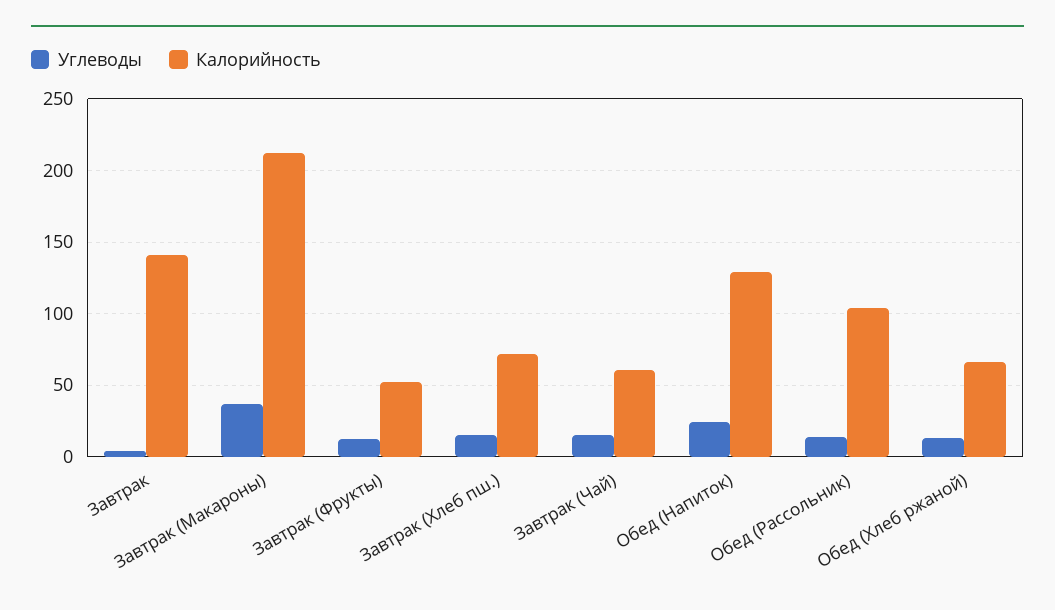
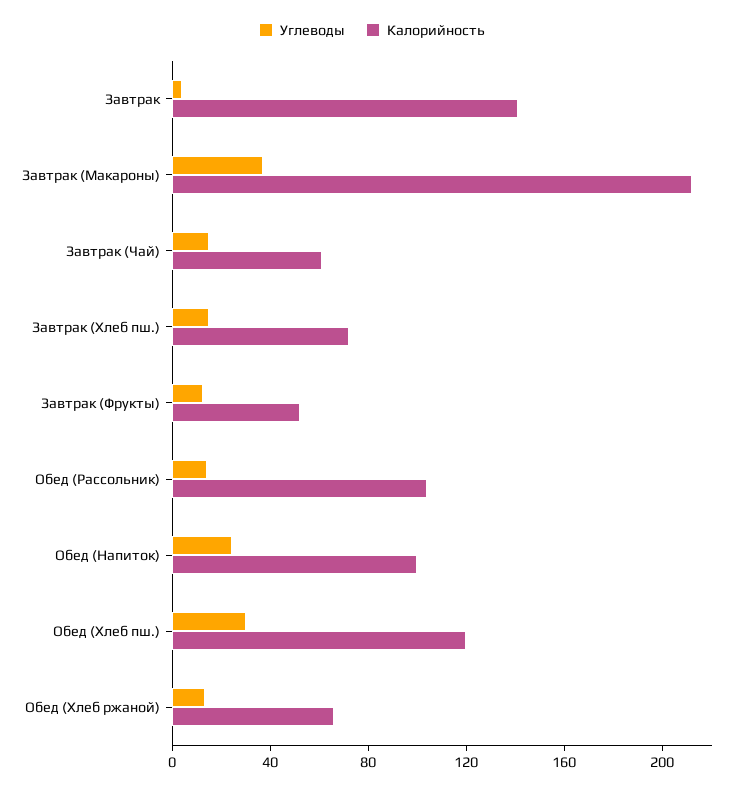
Калорийность, Обед (Напиток): 130 -> 100
Углеводы, Обед (Хлеб пш.): none -> 30
Калорийность, Обед (Хлеб пш.): none -> 120

